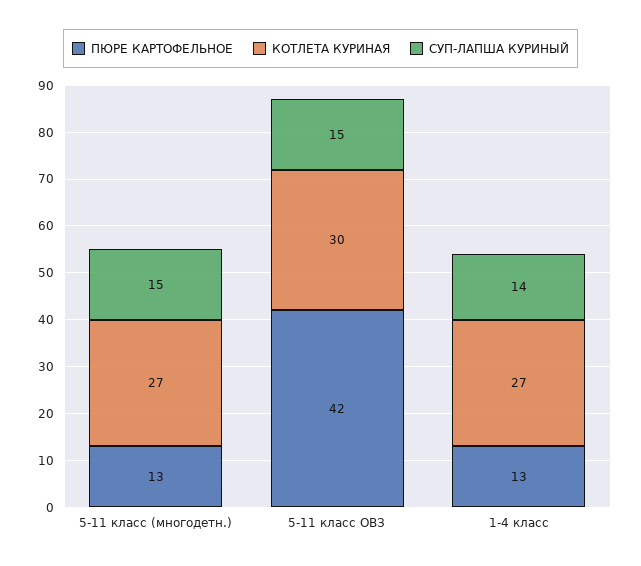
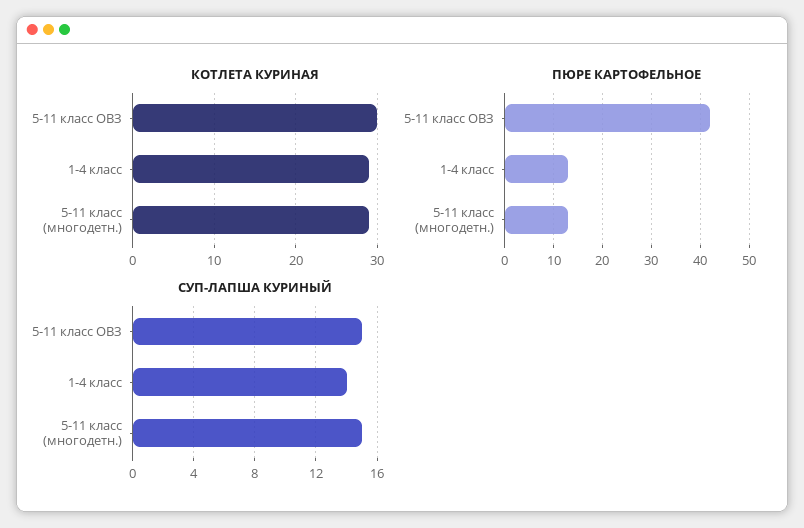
КОТЛЕТА КУРИНАЯ, 5-11 класс (многодетн.): 27 -> 29
КОТЛЕТА КУРИНАЯ, 1-4 класс: 27 -> 29

